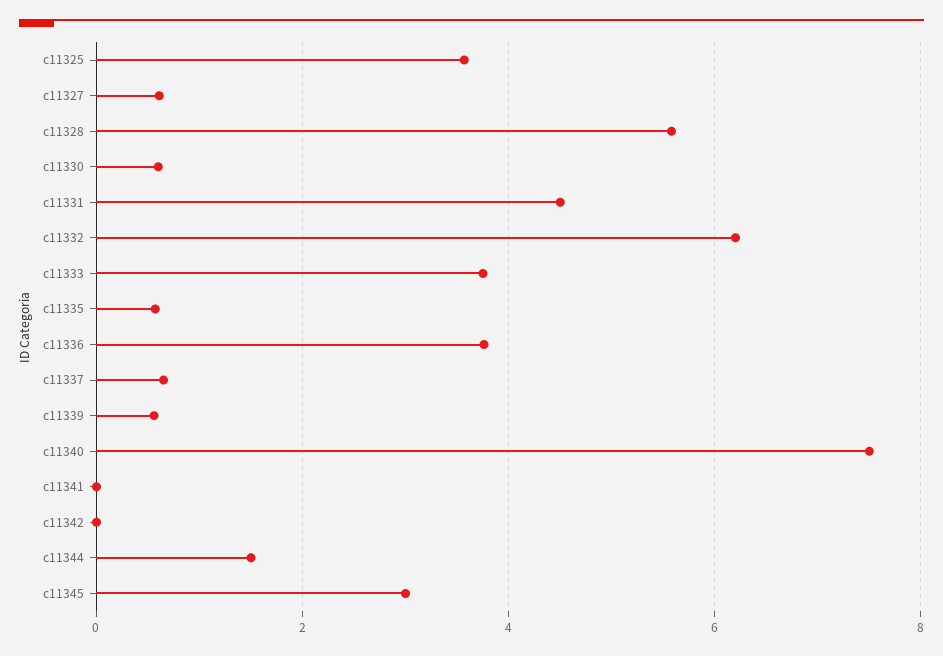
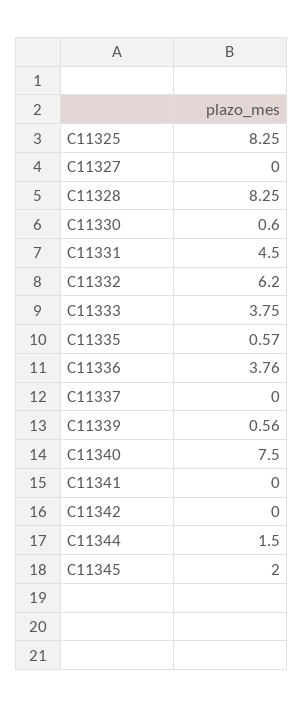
c11325: 3.6 -> 8.25
c11327: 0.6 -> 0
c11328: 5.6 -> 8.25
c11337: 0.6 -> 0
c11345: 3 -> 2

